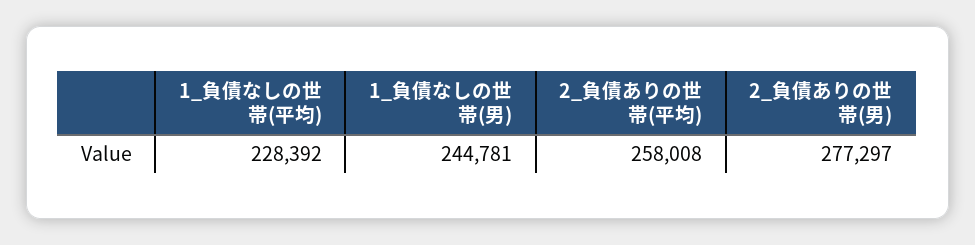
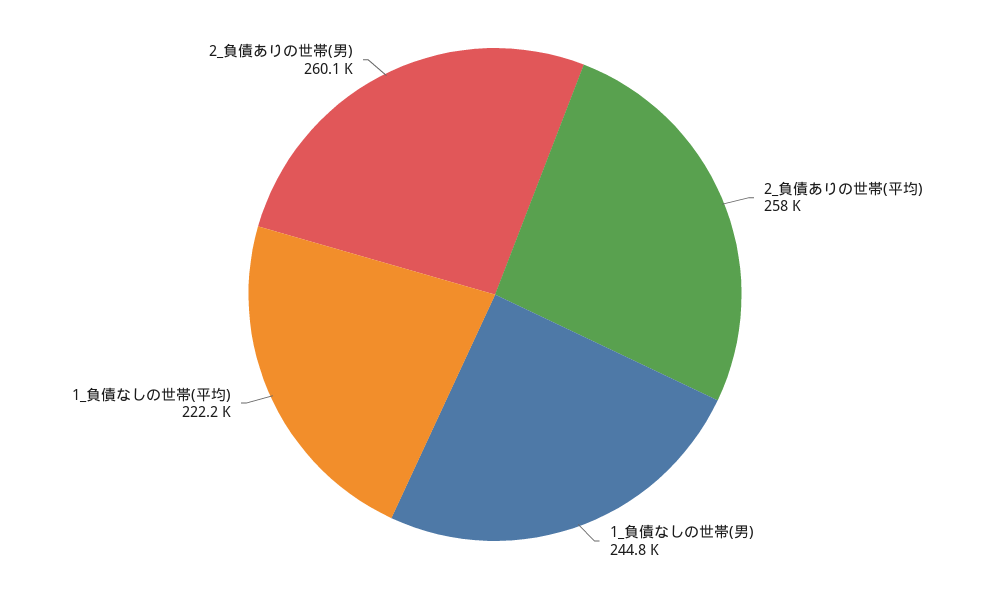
1_負債なしの世帯(平均): 228392 -> 222200
2_負債ありの世帯(男): 277297 -> 260100

